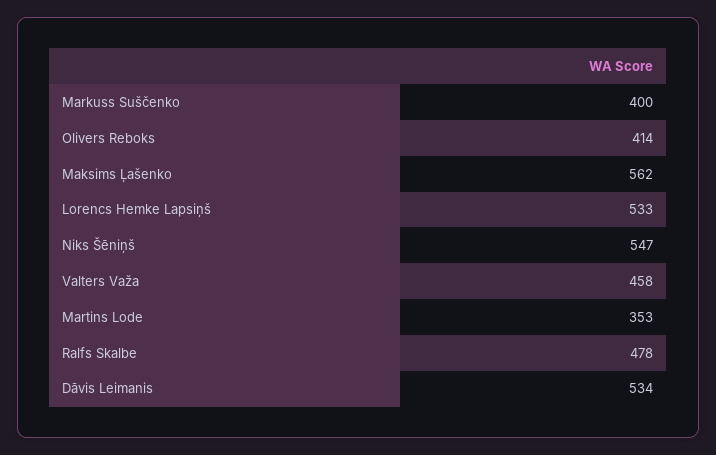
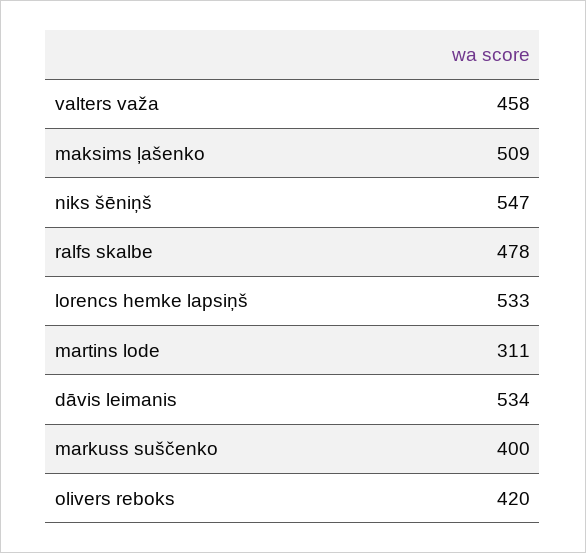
Olivers Reboks: 414 -> 420
Maksims Ļašenko: 562 -> 509
Martins Lode: 353 -> 311

